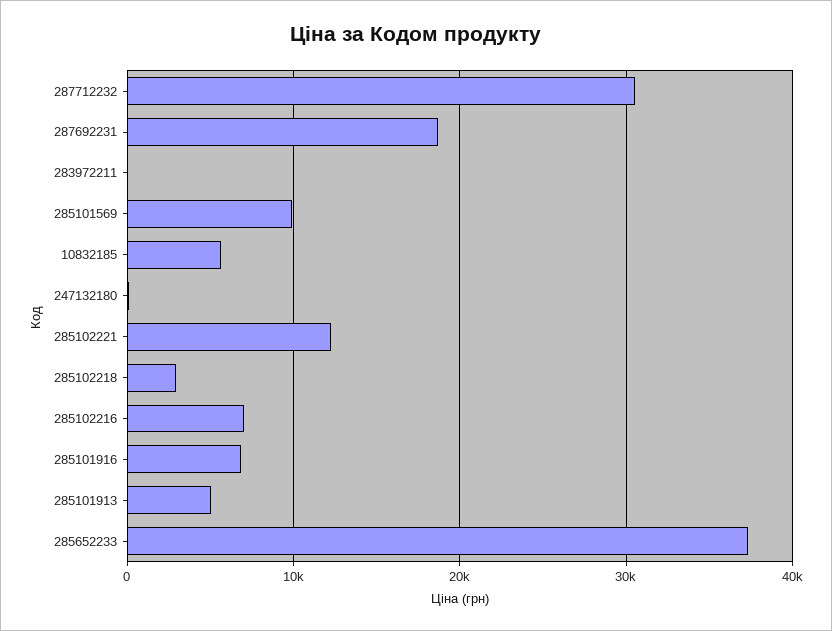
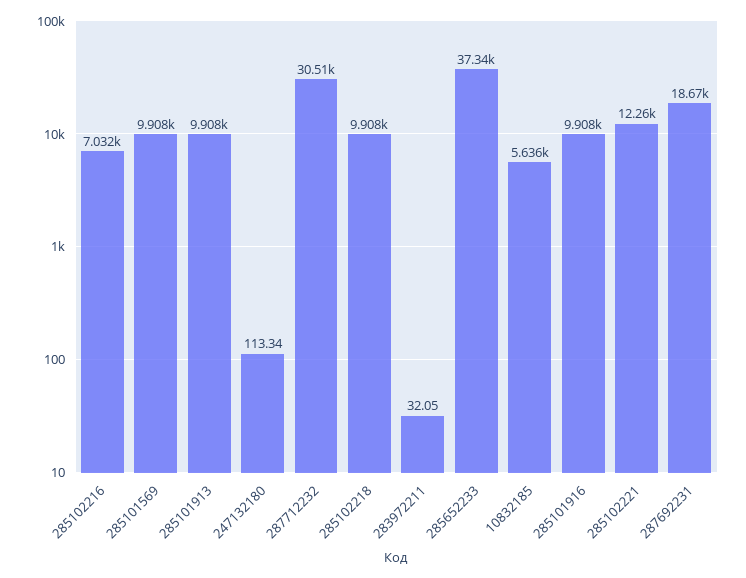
285102218: 3000 -> 9908
285101916: 7000 -> 9908
285101913: 5000 -> 9908

